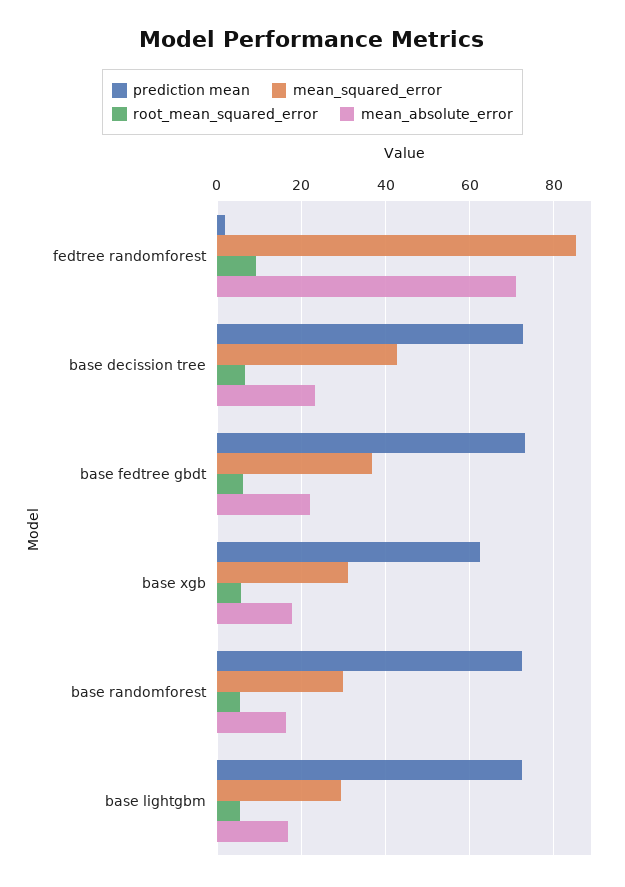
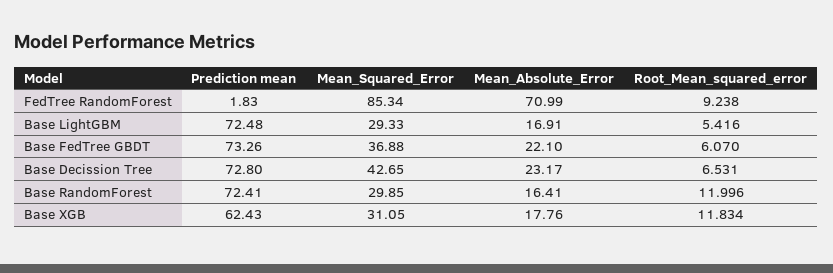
root_mean_squared_error, base xgb: 6 -> 11.834
root_mean_squared_error, base randomforest: 6 -> 11.996

